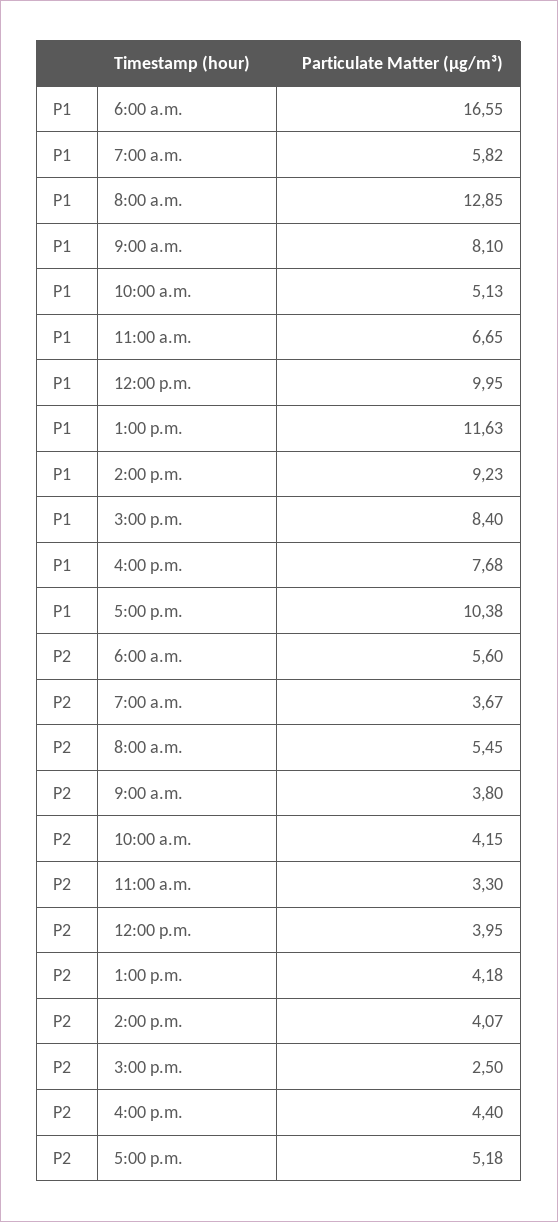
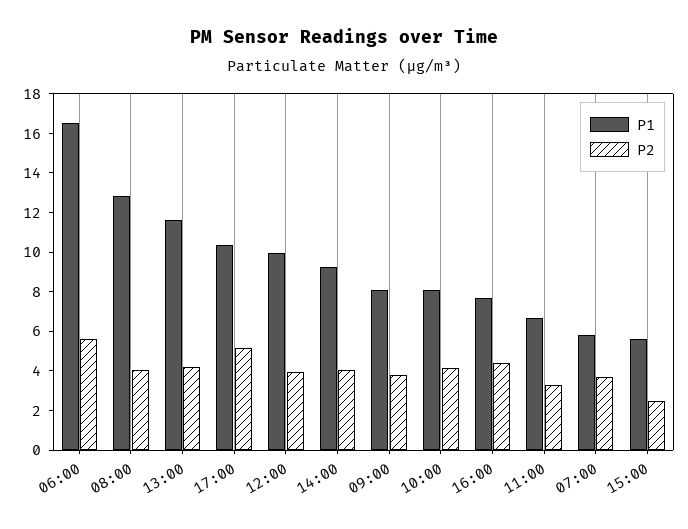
P1, 10:00 a.m.: 5.13 -> 8
P1, 3:00 p.m.: 8.4 -> 5.5
P2, 8:00 a.m.: 5.45 -> 4

